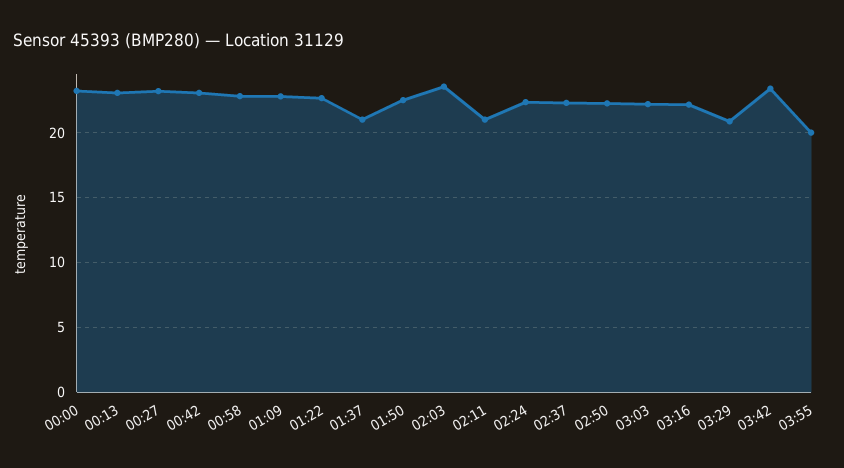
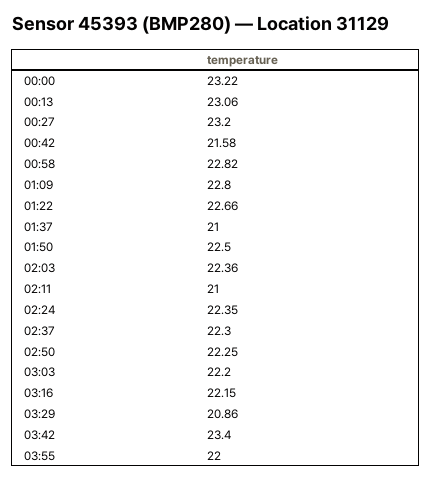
00:42: 23 -> 21.58
02:03: 23.5 -> 22.36
03:55: 20 -> 22

